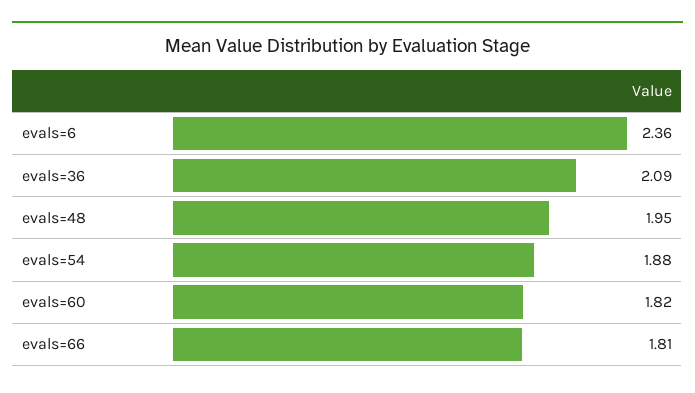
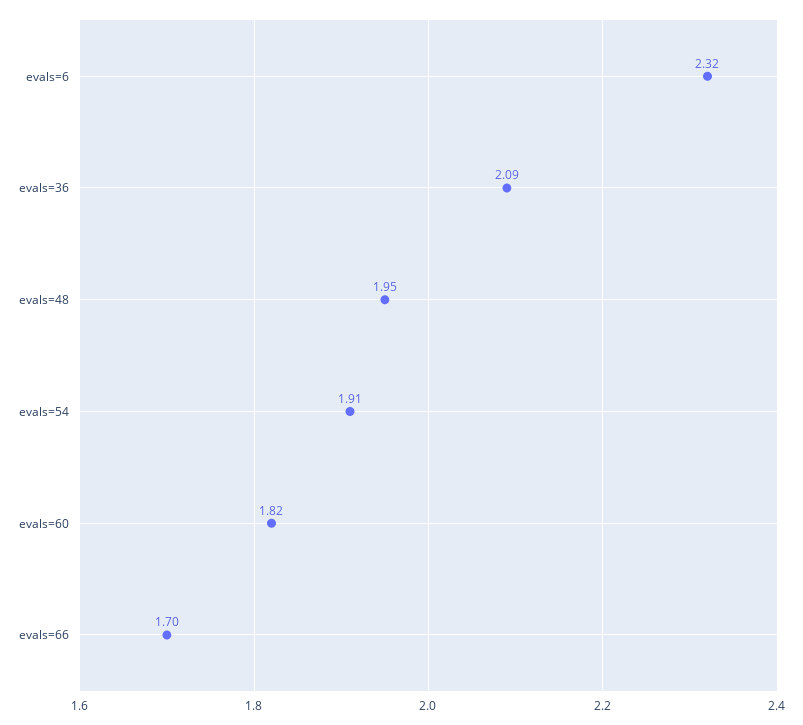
evals=6: 2.36 -> 2.32
evals=54: 1.88 -> 1.91
evals=66: 1.81 -> 1.7

